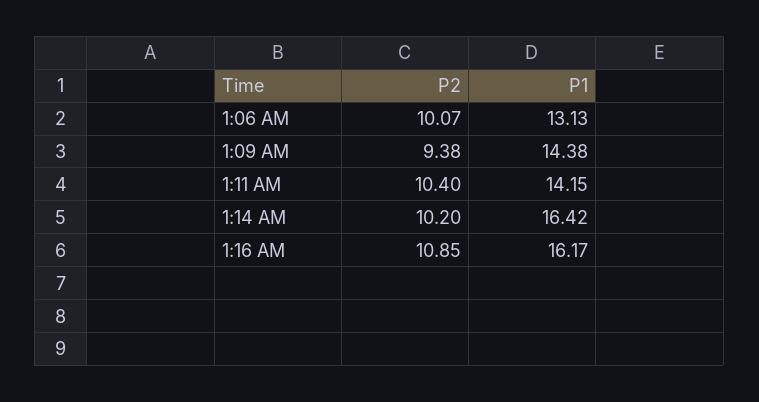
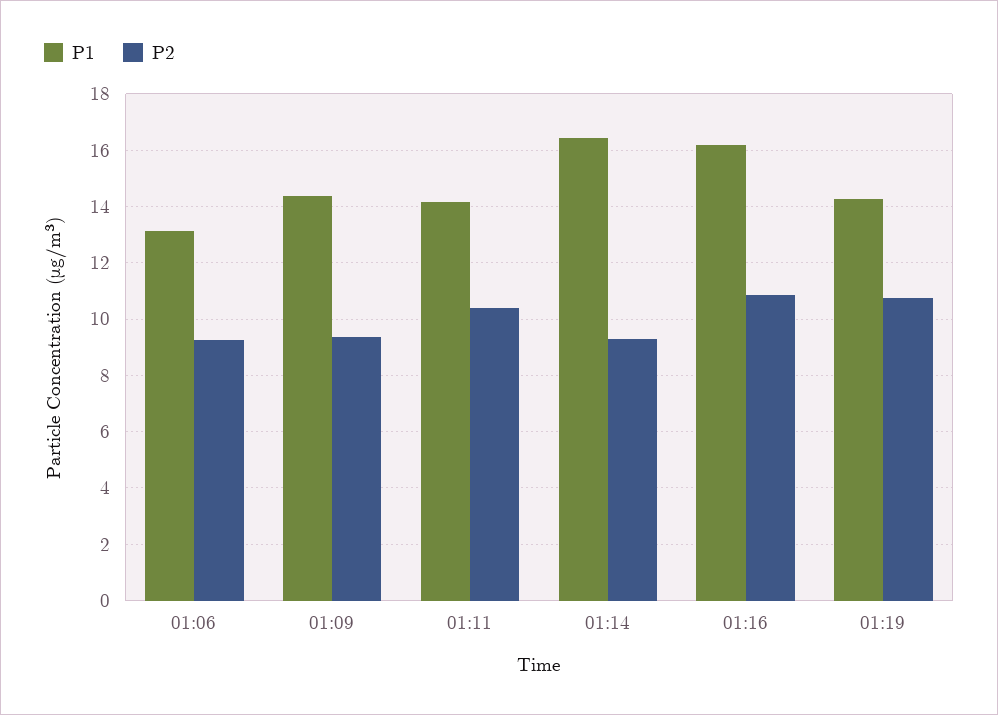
P2, 1:06 AM: 10.07 -> 9.25
P2, 1:14 AM: 10.2 -> 9.25
P1, 01:19: none -> 14.25
P2, 01:19: none -> 10.75

